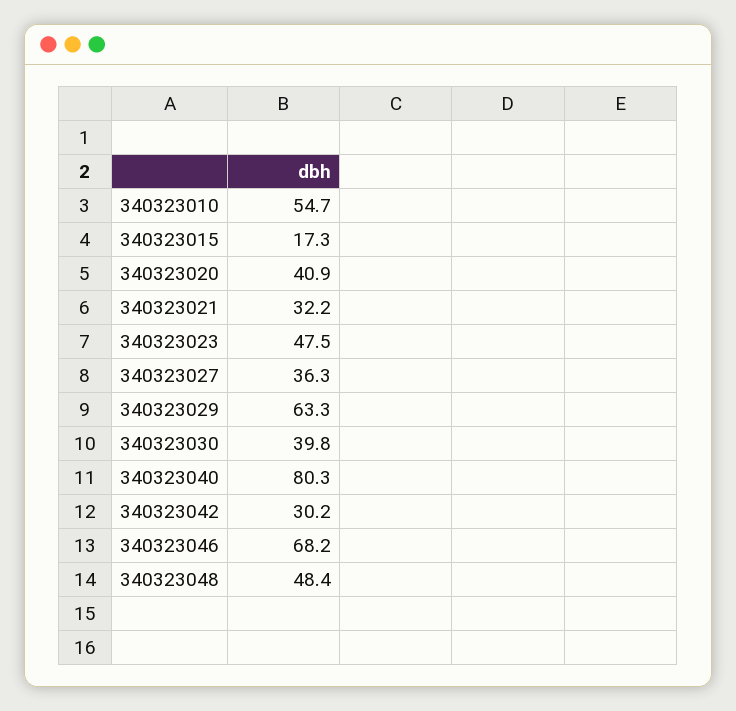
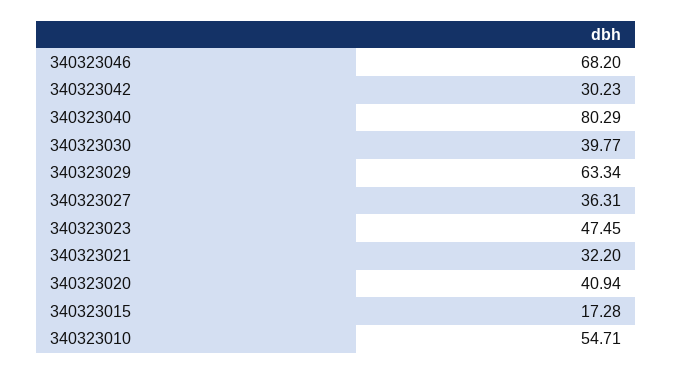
340323048: 48.4 -> none

